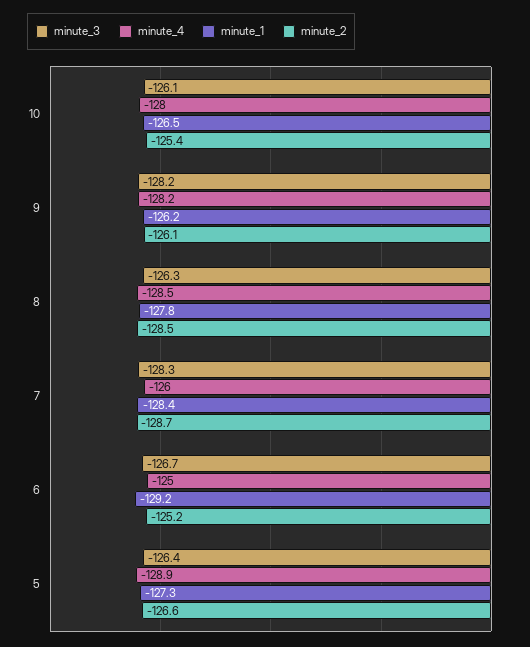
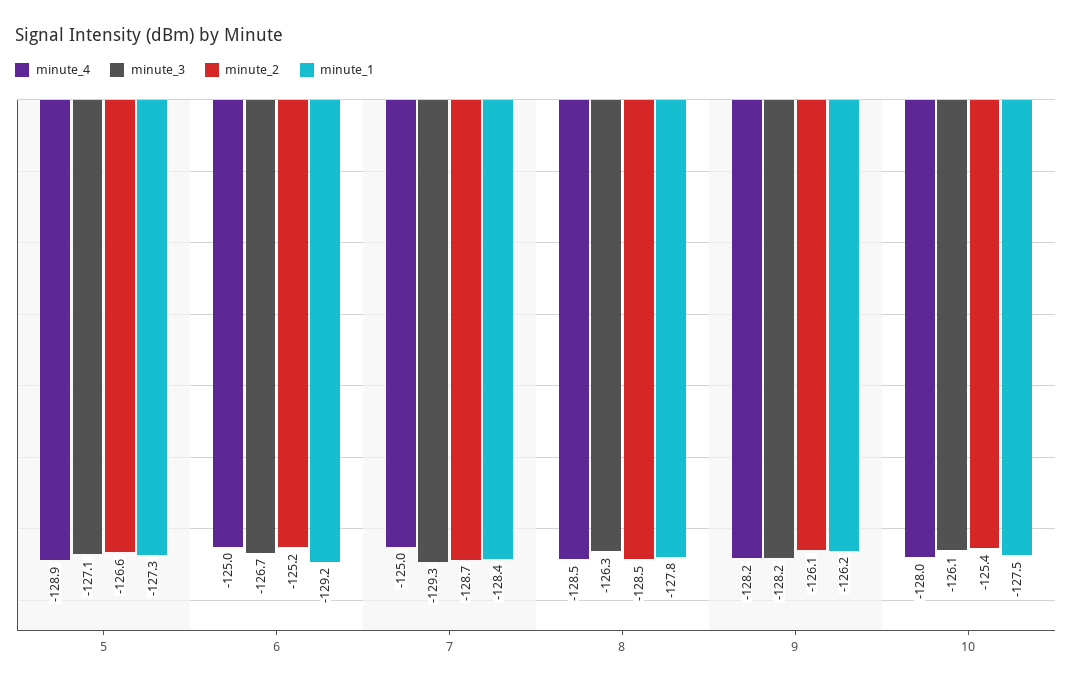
minute_1, 10: -126.5 -> -127.5
minute_3, 7: -128.3 -> -129.3
minute_4, 7: -126 -> -125
minute_3, 5: -126.4 -> -127.1

